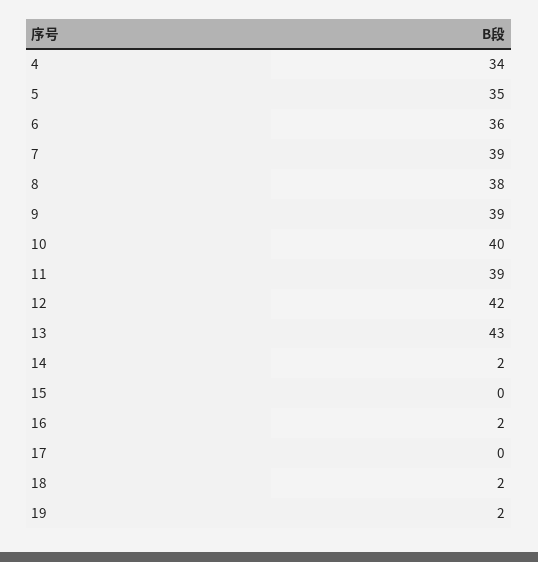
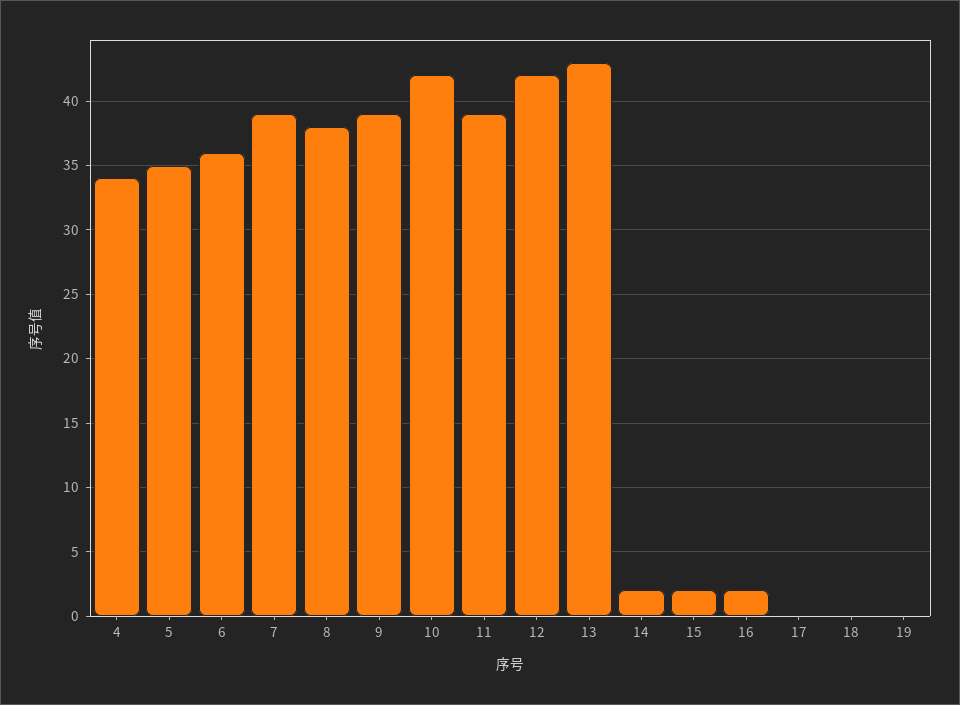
10: 40 -> 42
15: 0 -> 2
18: 2 -> 0
19: 2 -> 0

